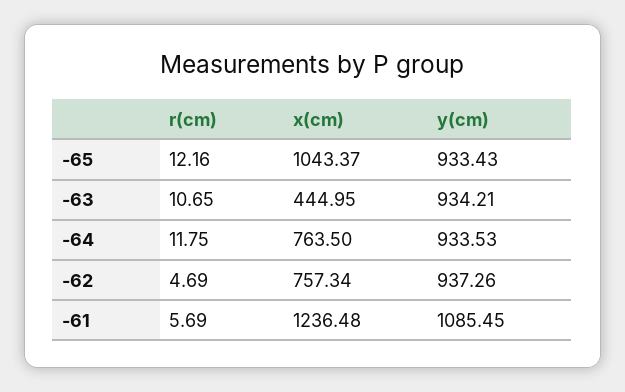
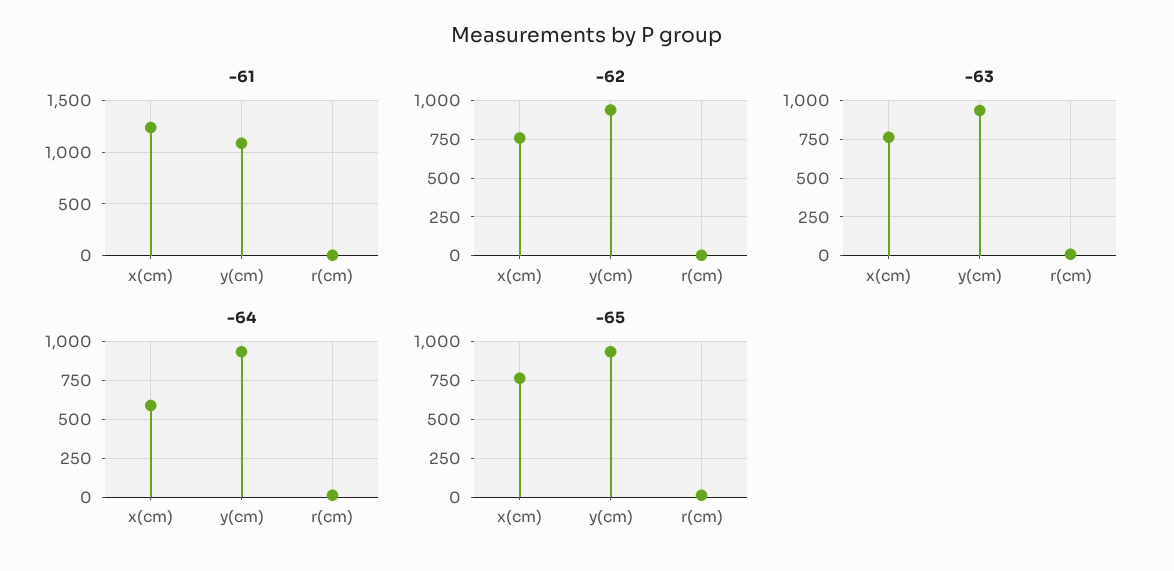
-65, x(cm): 1043.37 -> 750
-63, x(cm): 444.95 -> 750
-64, x(cm): 763.5 -> 600

